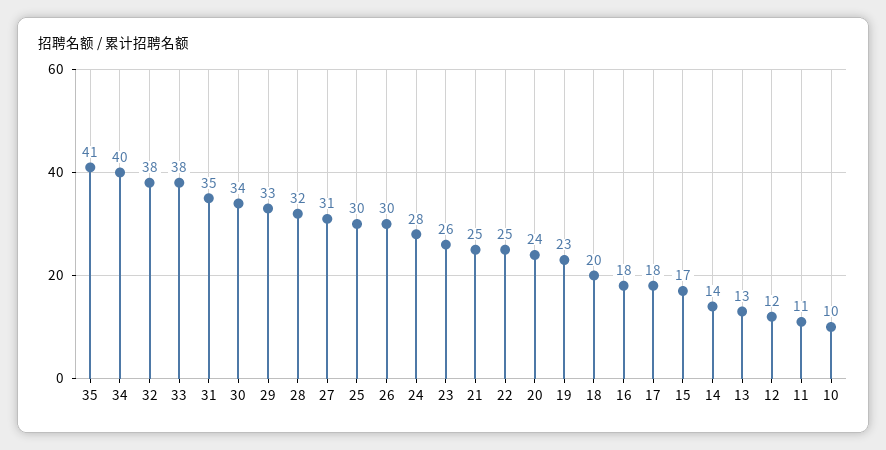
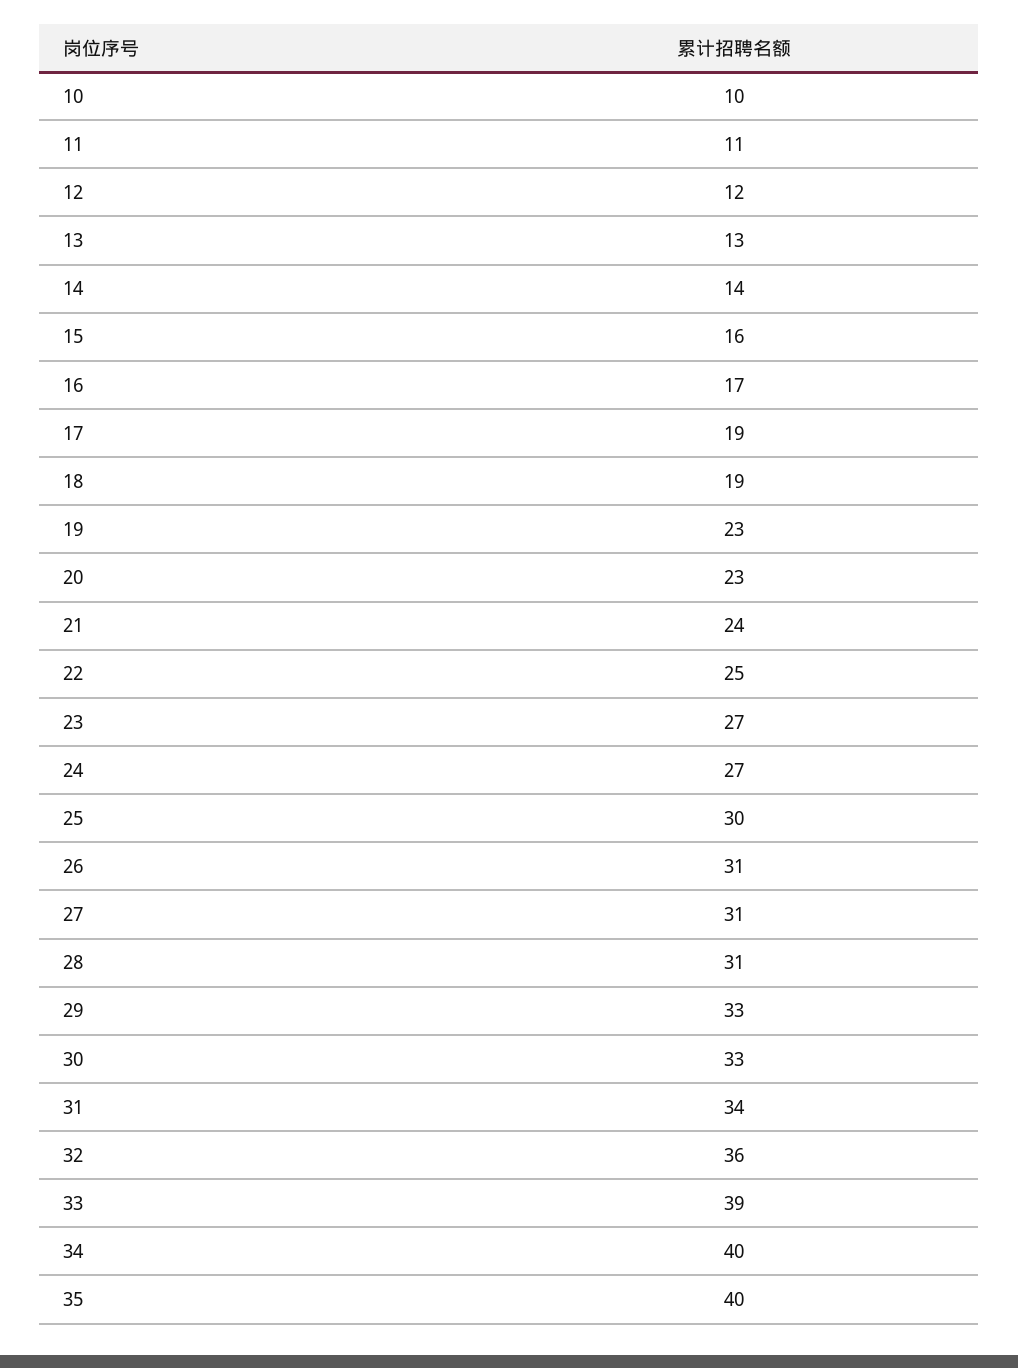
35: 41 -> 40
32: 38 -> 36
33: 38 -> 39
31: 35 -> 34
30: 34 -> 33
28: 32 -> 31
26: 30 -> 31
24: 28 -> 27
23: 26 -> 27
21: 25 -> 24
20: 24 -> 23
18: 20 -> 19
16: 18 -> 17
17: 18 -> 19
15: 17 -> 16

